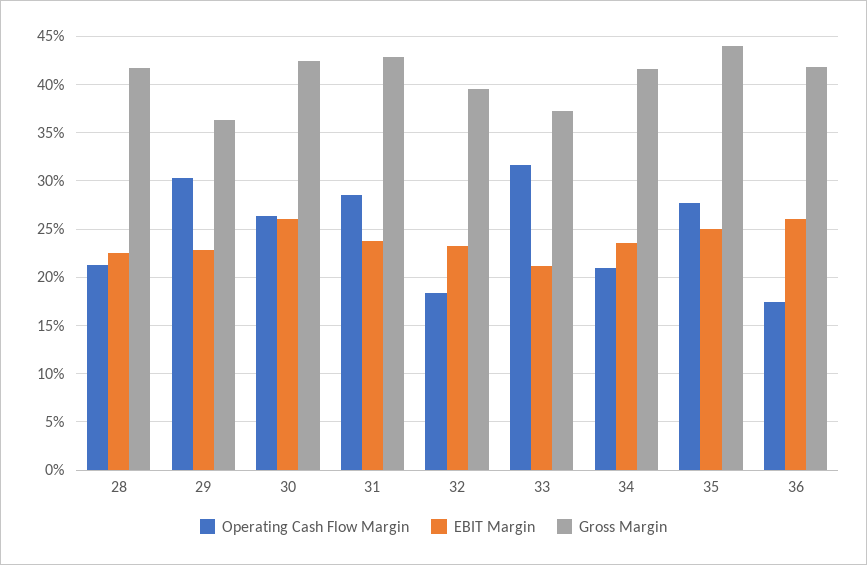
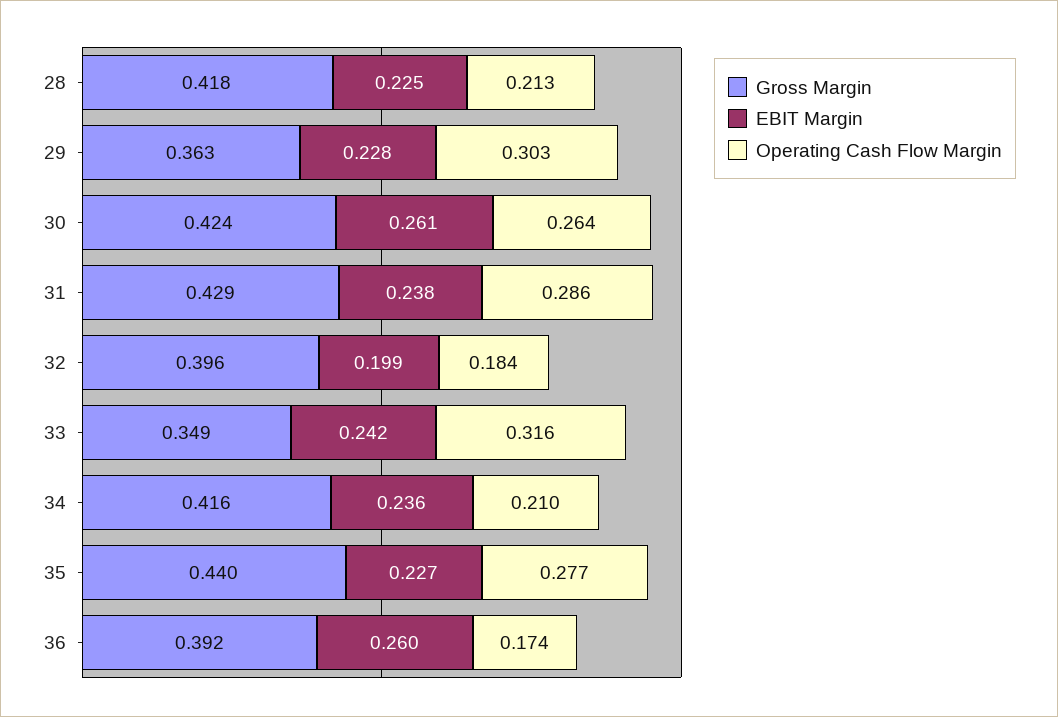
EBIT Margin, 32: 0.23 -> 0.199
EBIT Margin, 33: 0.21 -> 0.242
Gross Margin, 33: 0.37 -> 0.349
EBIT Margin, 35: 0.25 -> 0.227
Gross Margin, 36: 0.42 -> 0.392

